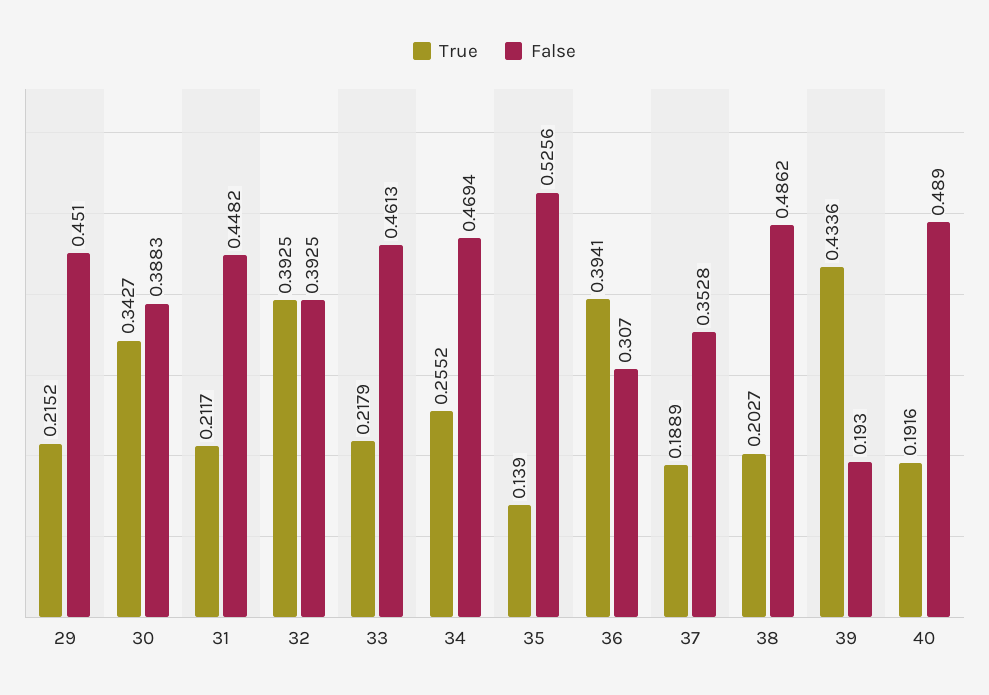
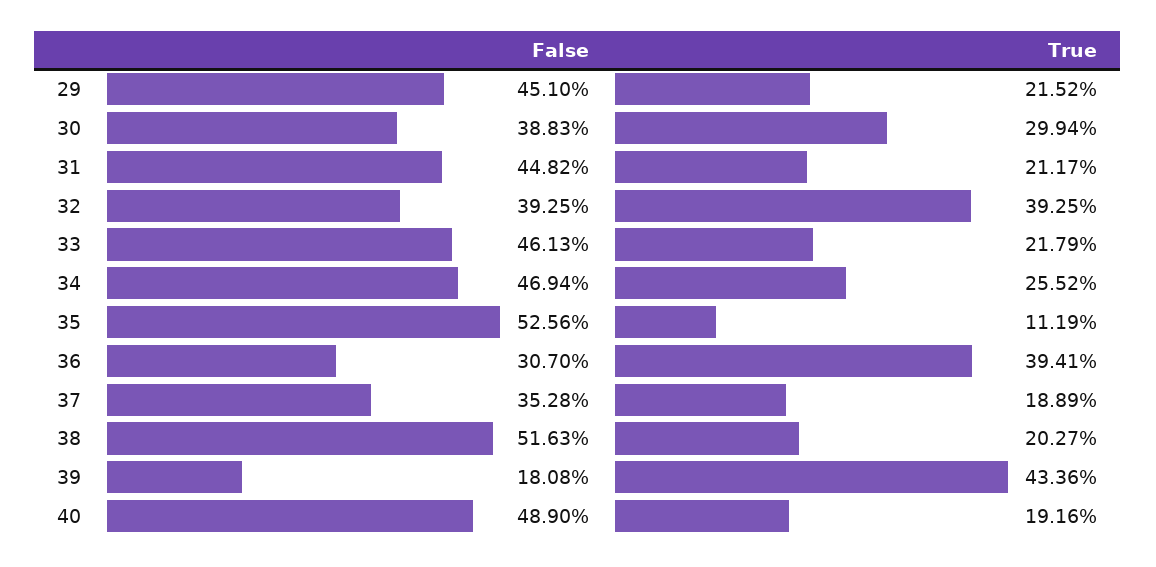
True, 30: 0.3427 -> 0.2994
True, 35: 0.139 -> 0.1119
False, 38: 0.4862 -> 0.5163
False, 39: 0.193 -> 0.1808

